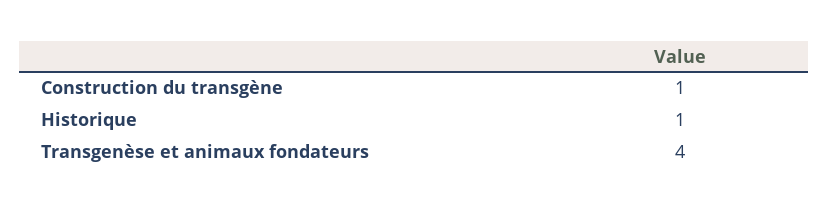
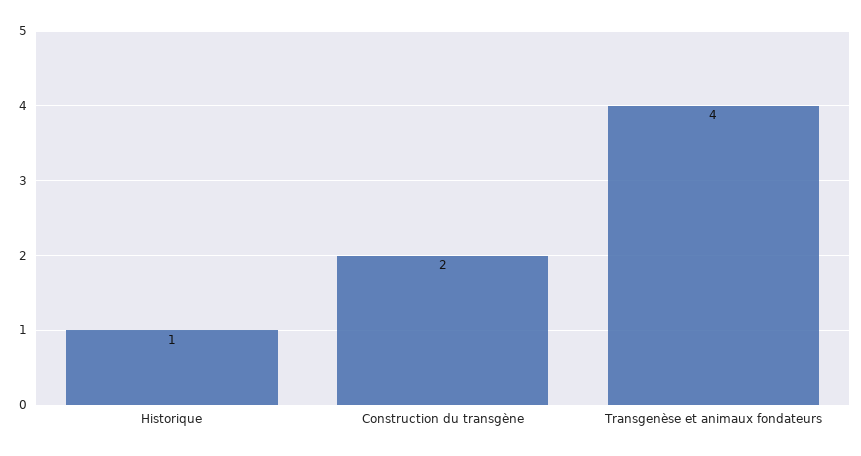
Construction du transgène: 1 -> 2

